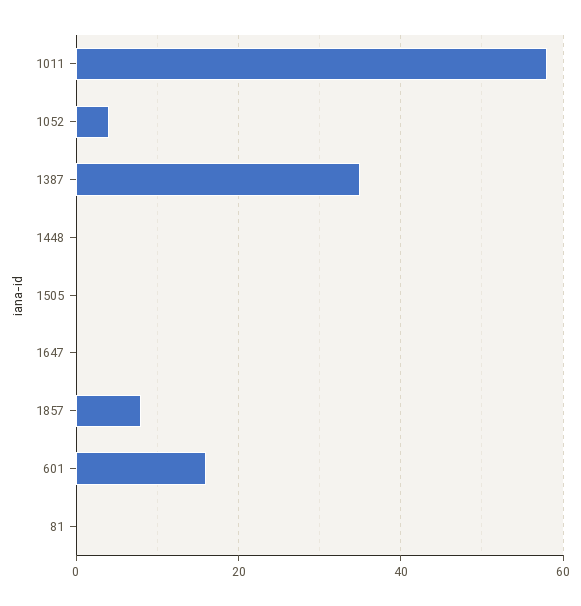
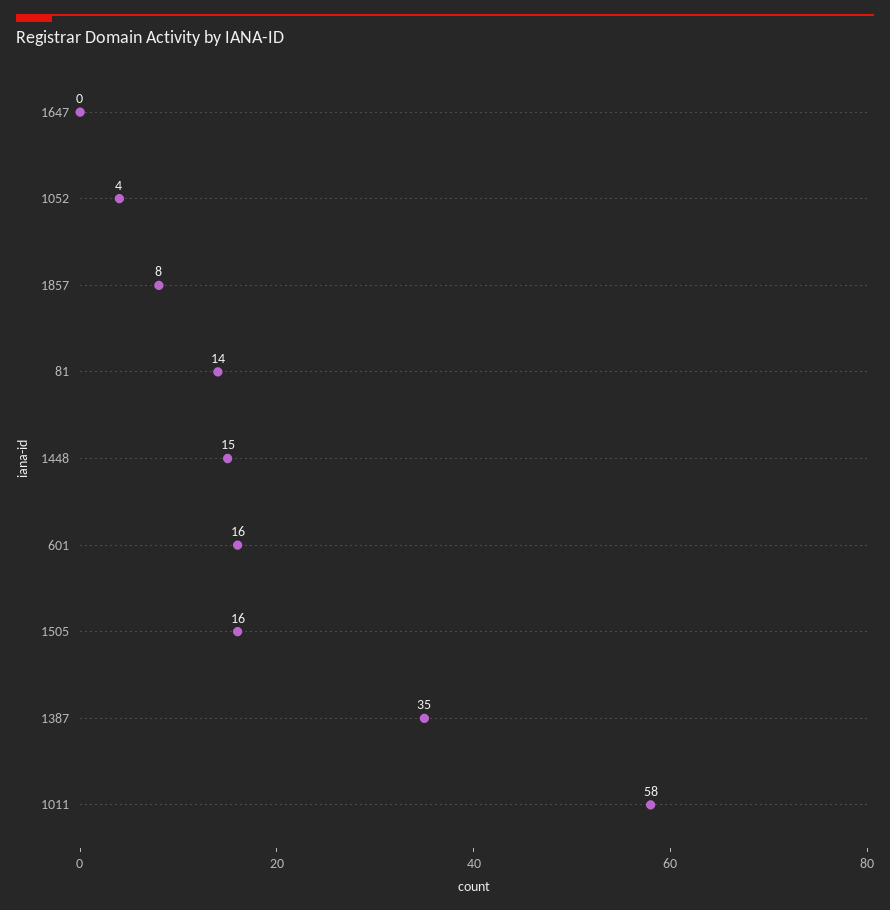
1448: 0 -> 15
1505: 0 -> 16
81: 0 -> 14

